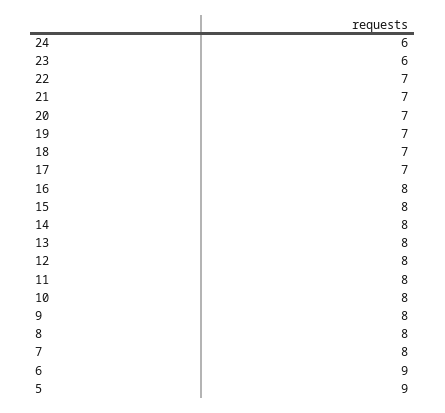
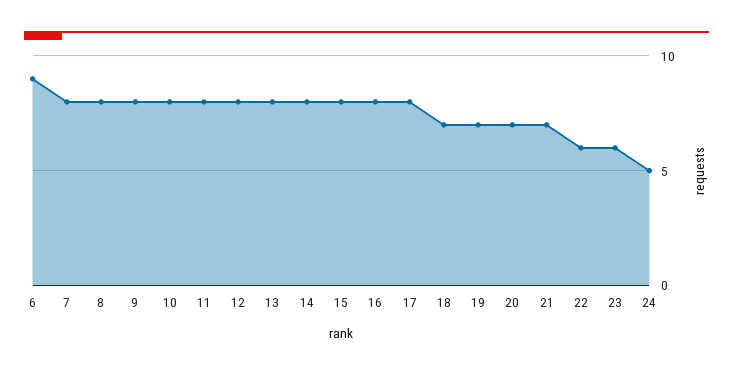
24: 6 -> 5
22: 7 -> 6
17: 7 -> 8
5: 9 -> none

